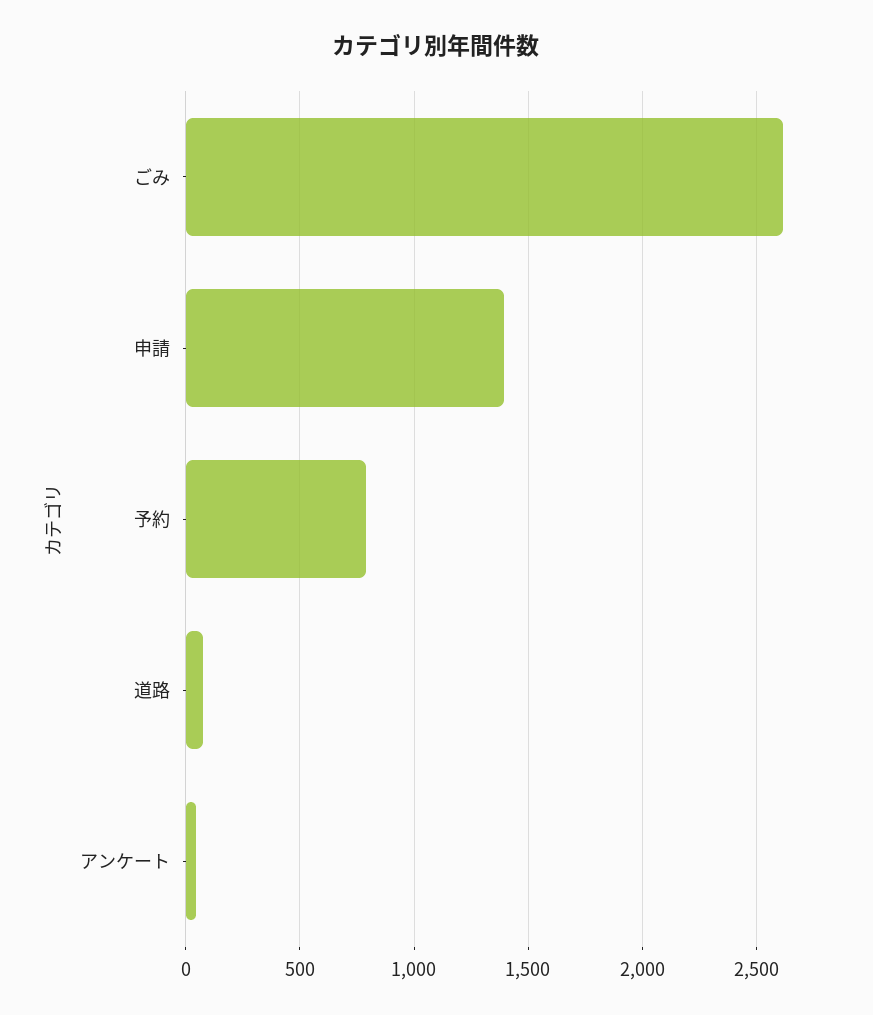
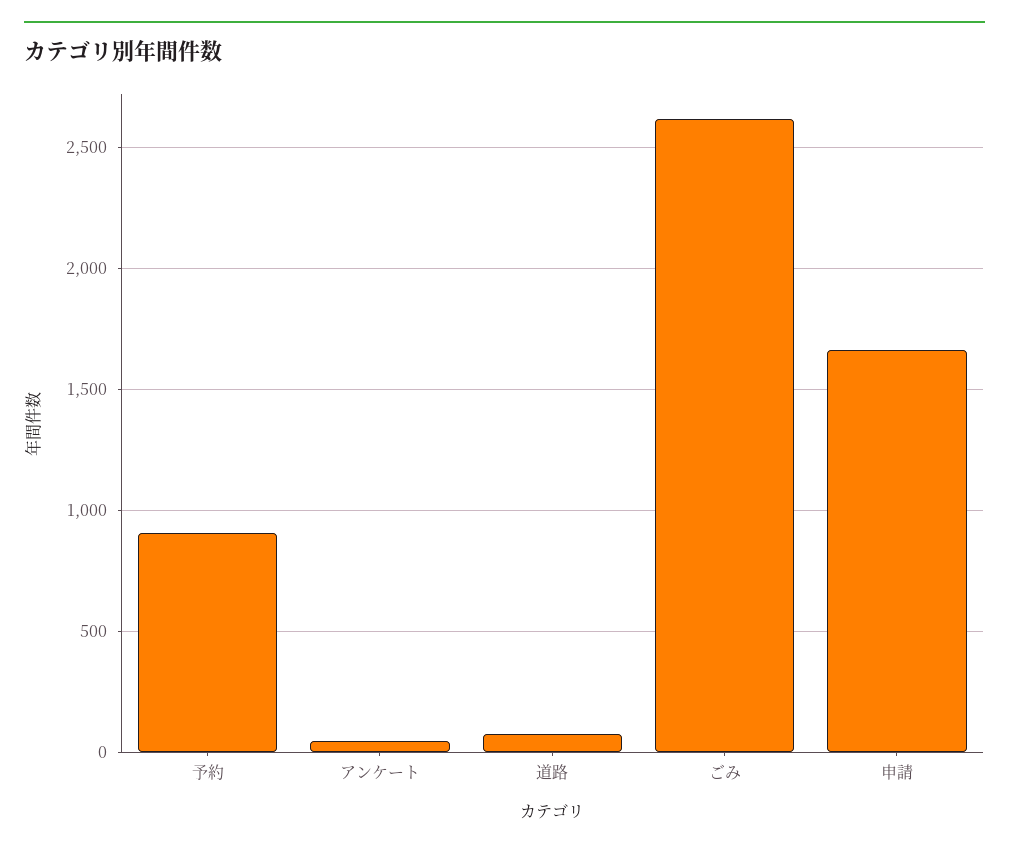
申請: 1400 -> 1650
予約: 800 -> 900

